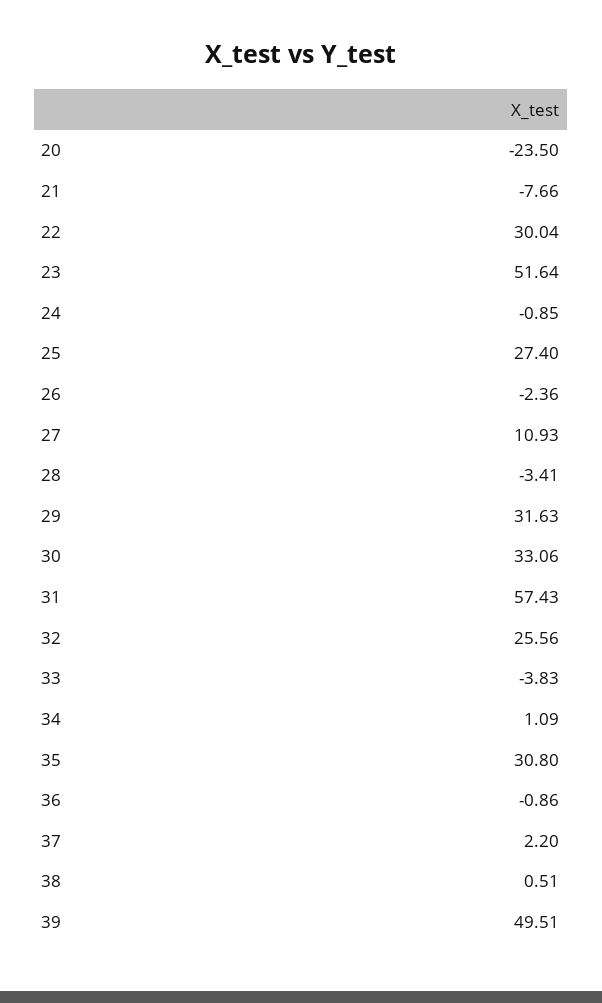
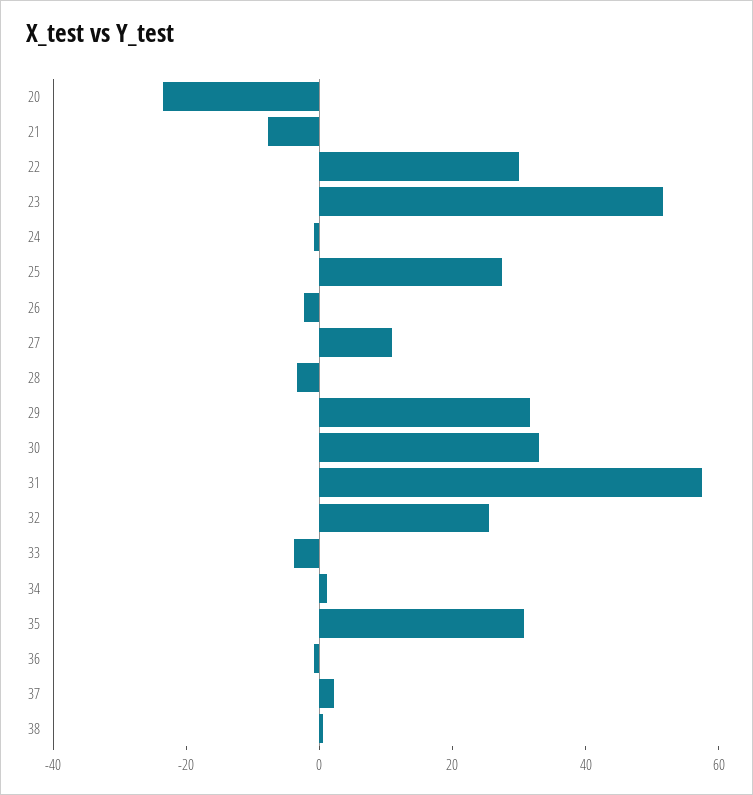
39: 49.51 -> none

